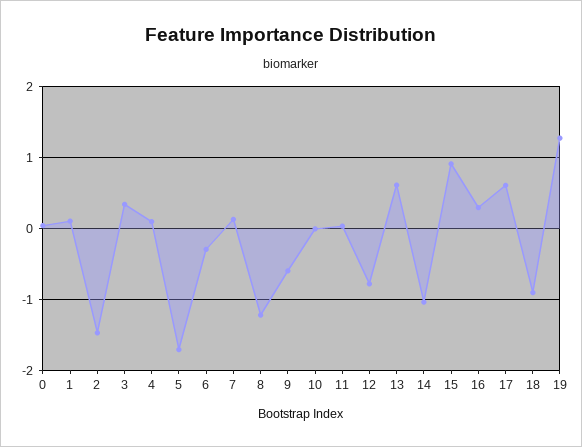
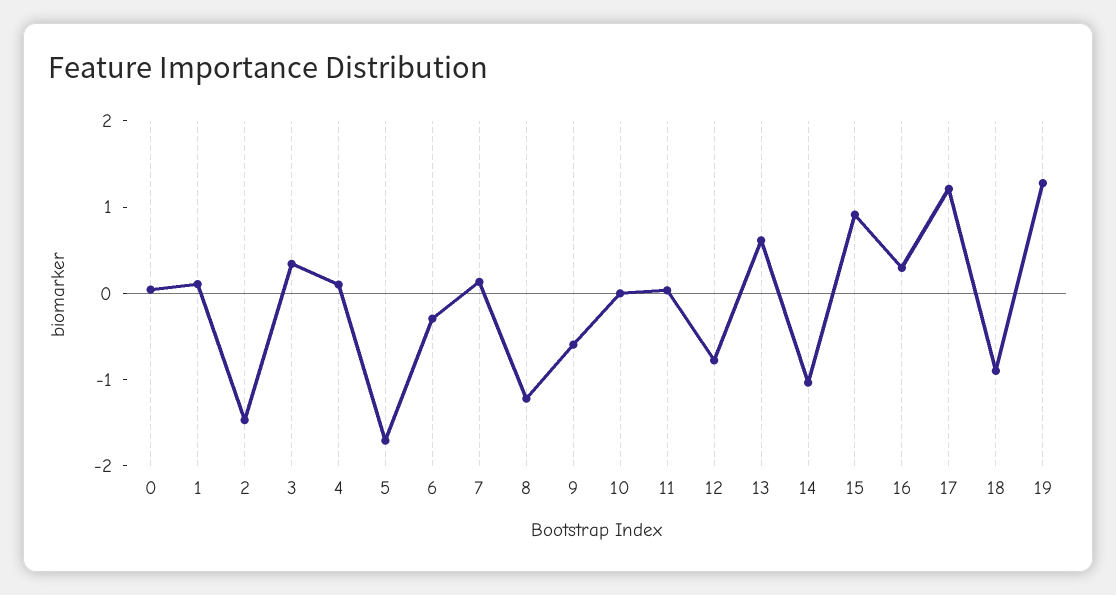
17: 0.6 -> 1.2

